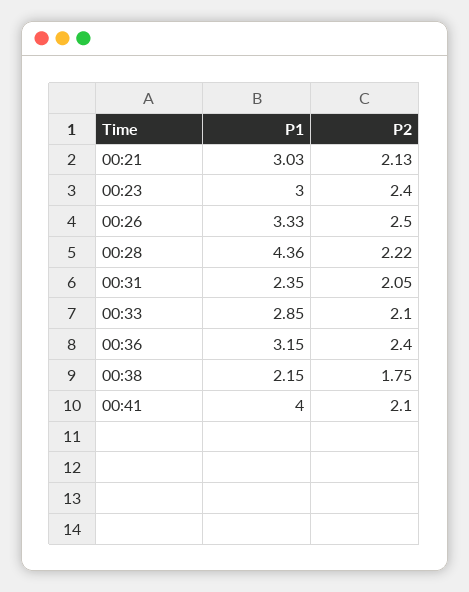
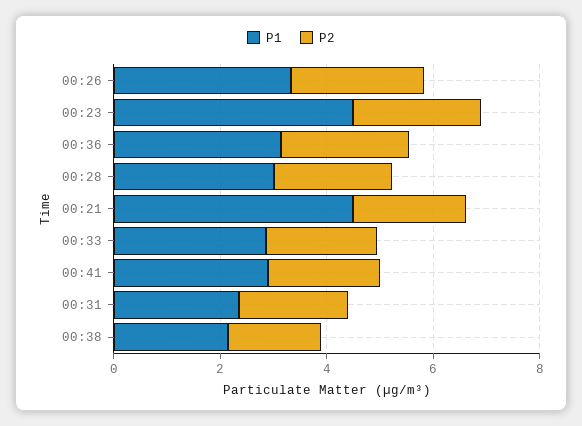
P1, 00:21: 3.03 -> 4.5
P1, 00:23: 3 -> 4.5
P1, 00:28: 4.36 -> 3
P1, 00:41: 4 -> 3

